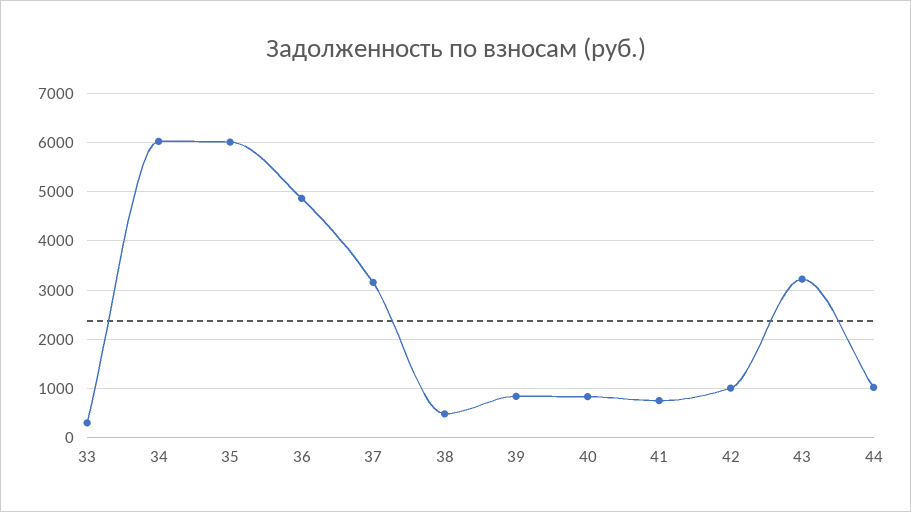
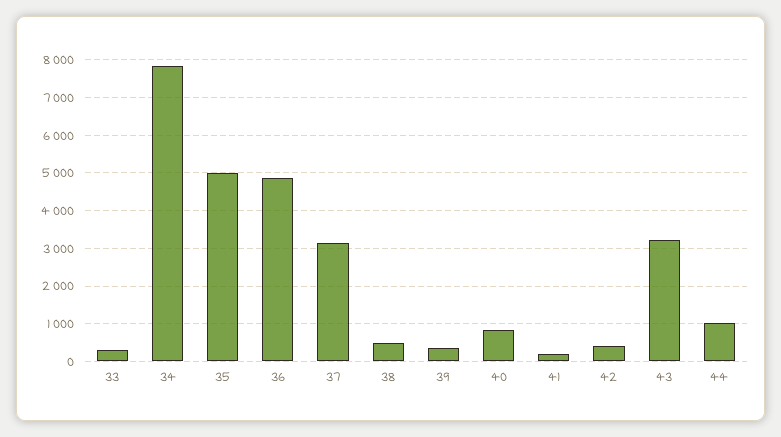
34: 6000 -> 7800
35: 6000 -> 5000
39: 800 -> 400
41: 800 -> 200
42: 1000 -> 400

